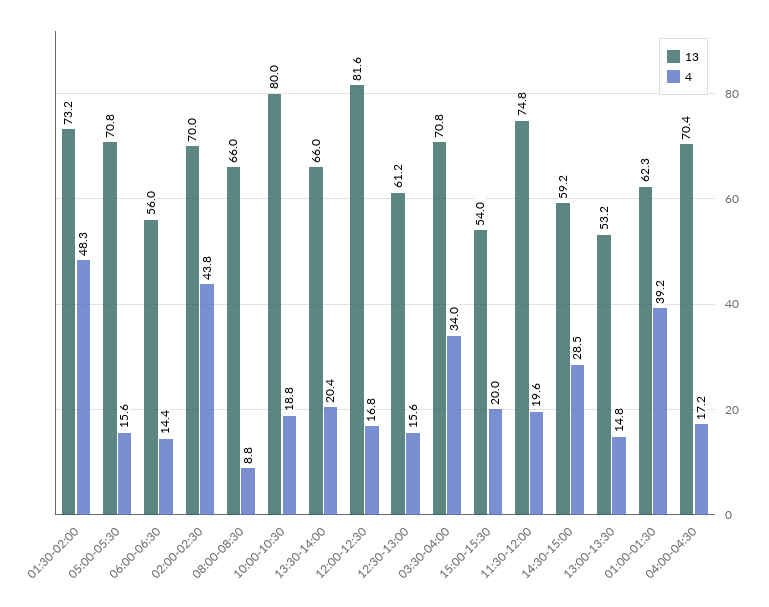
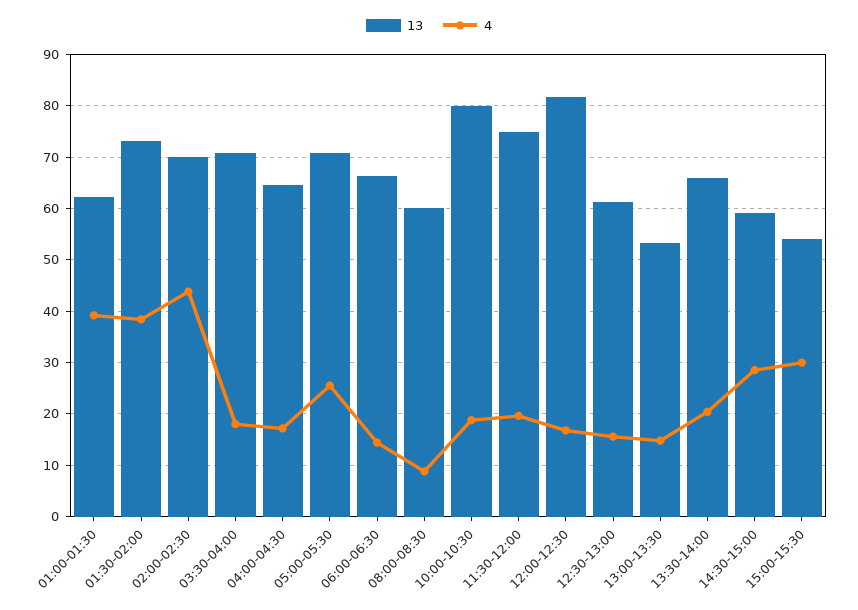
4, 01:30-02:00: 48.3 -> 38
4, 05:00-05:30: 15.6 -> 26
13, 06:00-06:30: 56 -> 66
13, 08:00-08:30: 66 -> 60
4, 03:30-04:00: 34 -> 18
4, 15:00-15:30: 20 -> 30
13, 04:00-04:30: 70.4 -> 64

